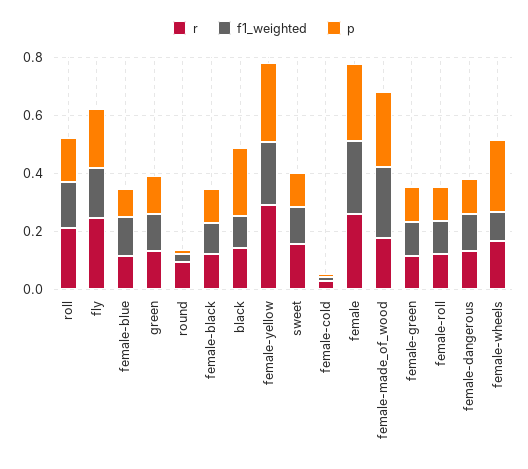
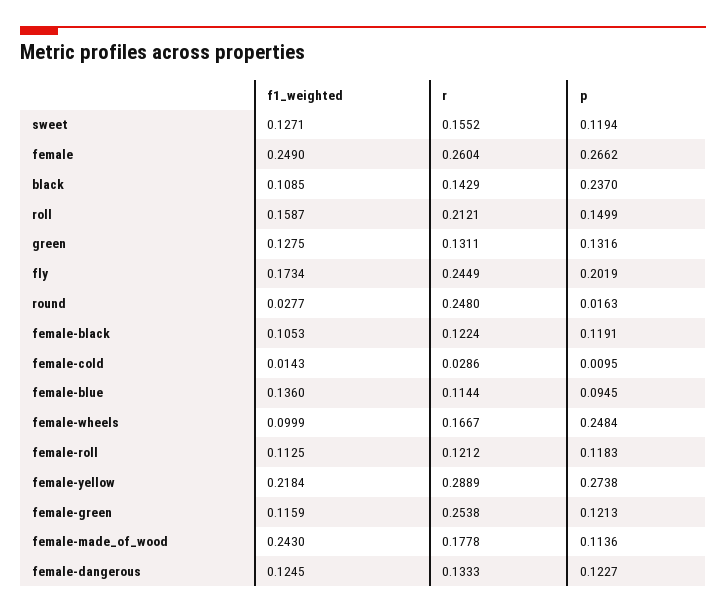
r, round: 0.1 -> 0.248
p, female-made_of_wood: 0.25 -> 0.1136
r, female-green: 0.1 -> 0.2538

